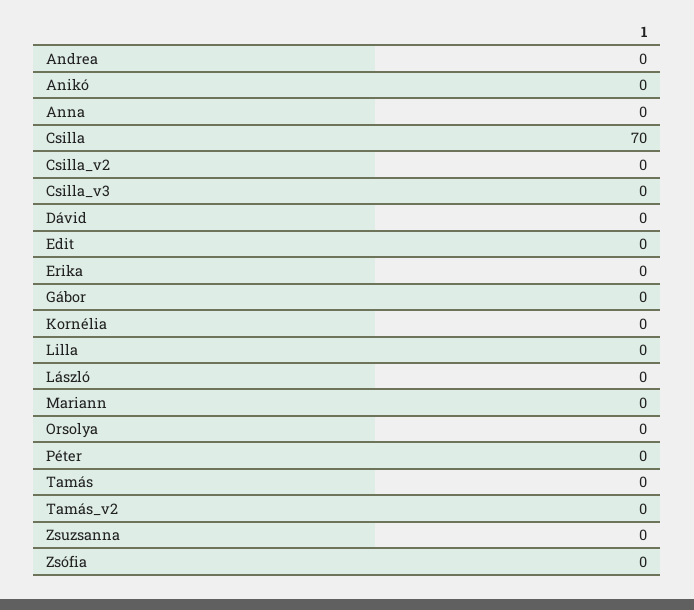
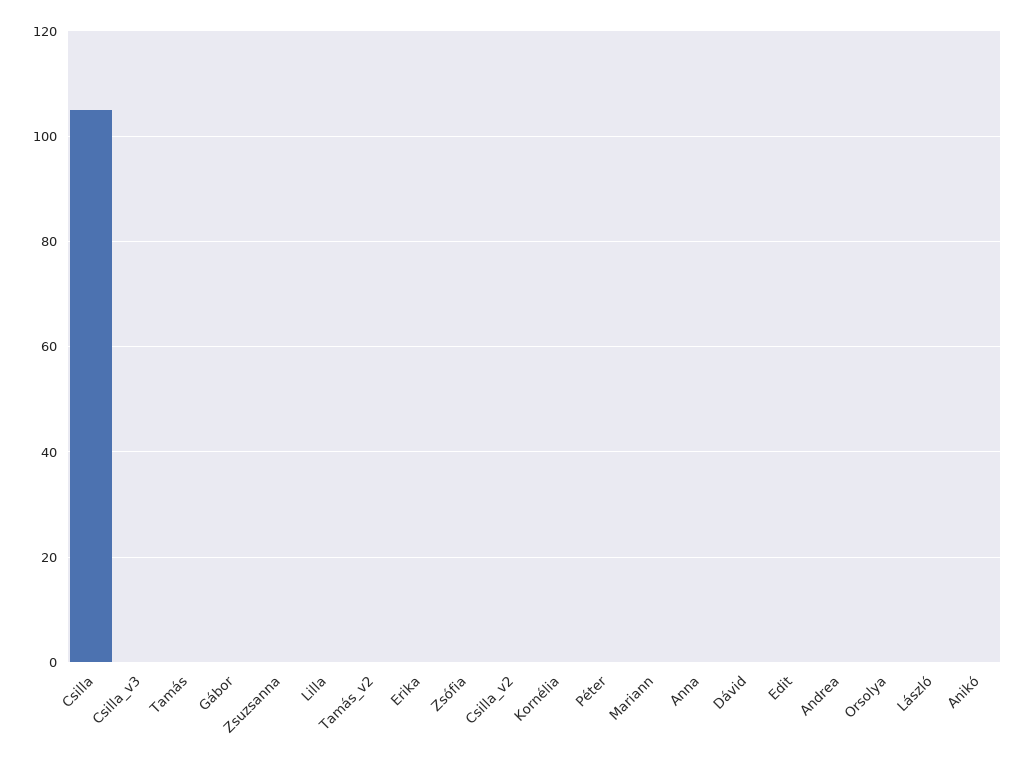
Csilla: 70 -> 105

